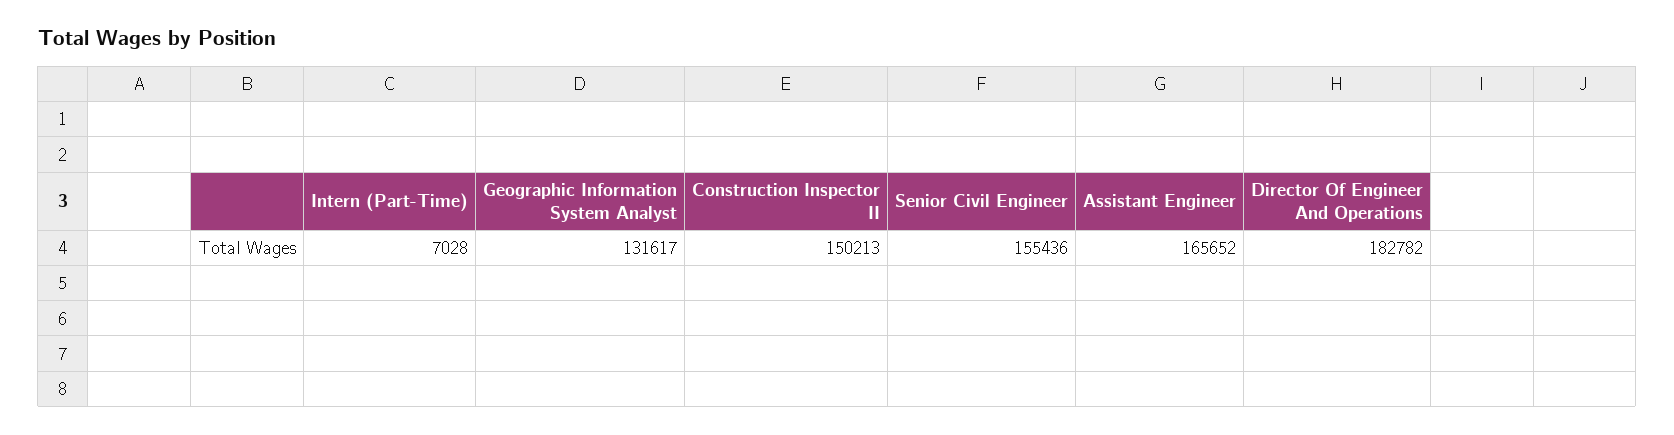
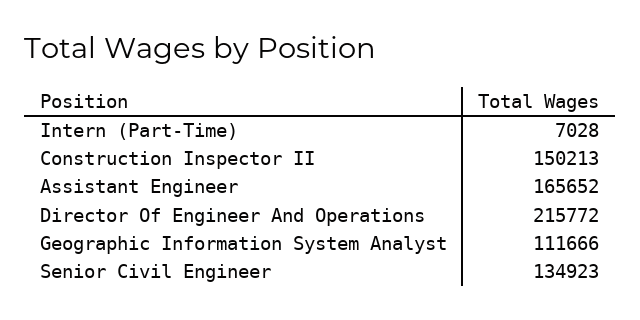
Geographic Information System Analyst: 131617 -> 111666
Senior Civil Engineer: 155436 -> 134923
Director Of Engineer And Operations: 182782 -> 215772

